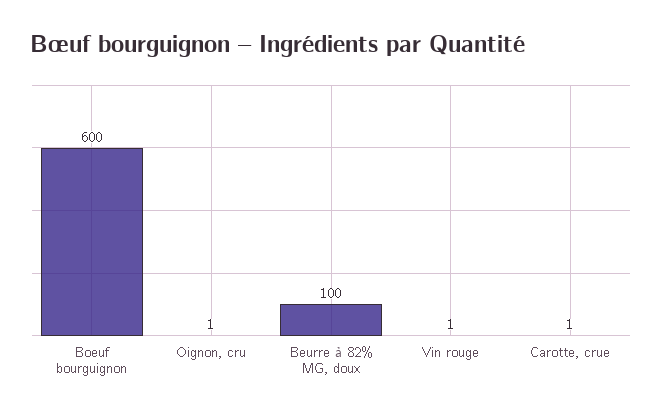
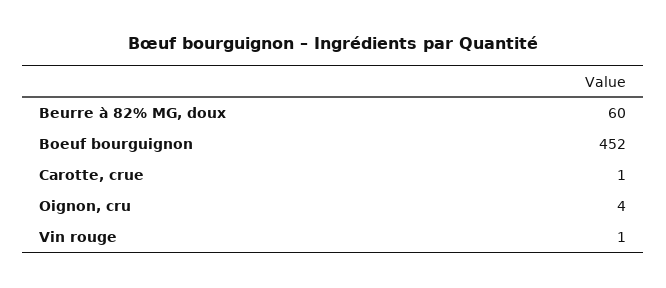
Boeuf bourguignon: 600 -> 452
Oignon, cru: 1 -> 4
Beurre à 82% MG, doux: 100 -> 60

